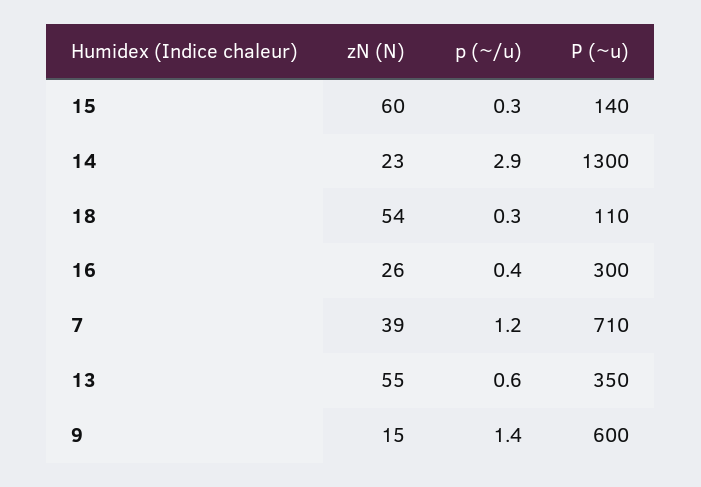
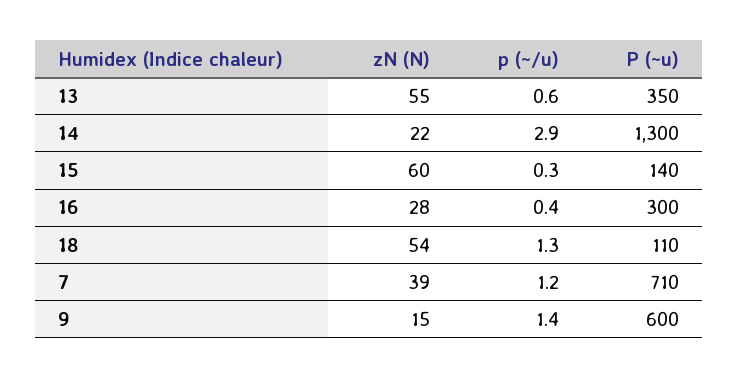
zN (N), 14: 23 -> 22
p (~/u), 18: 0.3 -> 1.3
zN (N), 16: 26 -> 28

